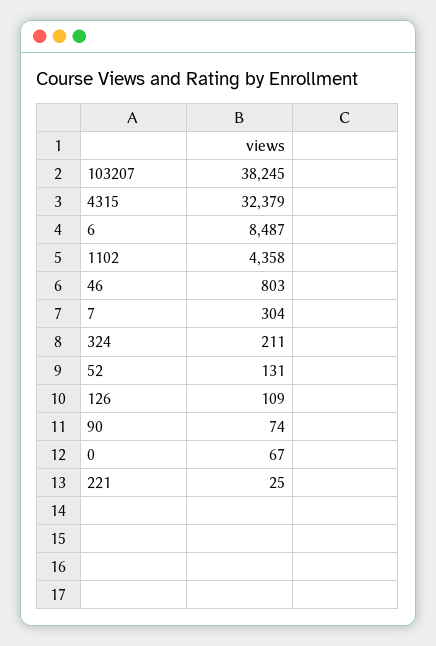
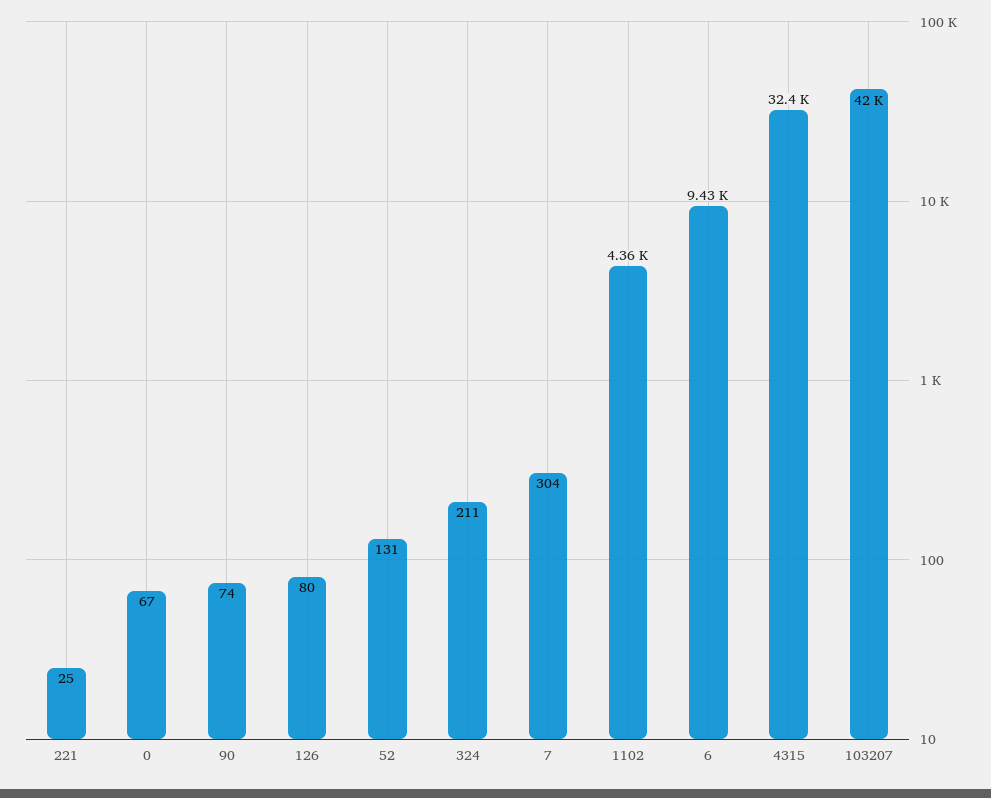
103207: 38245 -> 42000
6: 8487 -> 9430
46: 803 -> none
126: 109 -> 80

